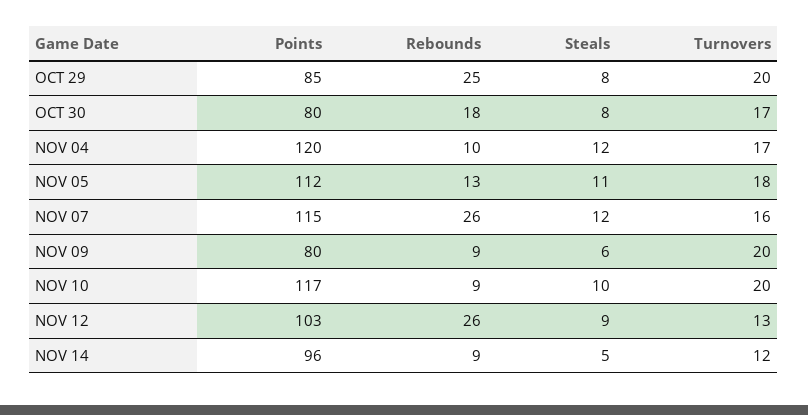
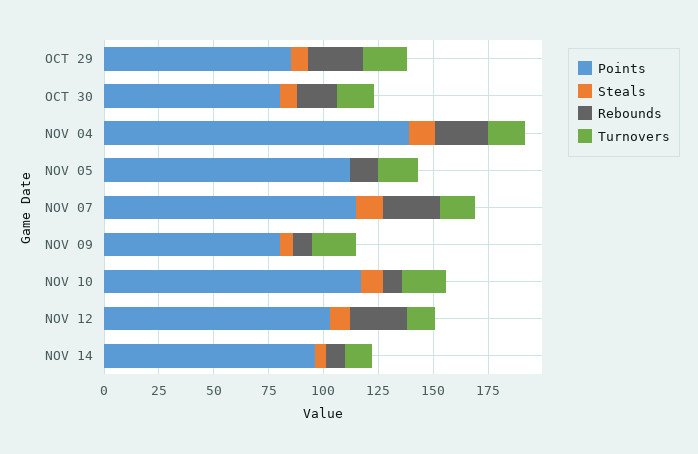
Points, NOV 04: 120 -> 140
Rebounds, NOV 04: 10 -> 25
Steals, NOV 05: 11 -> 0

